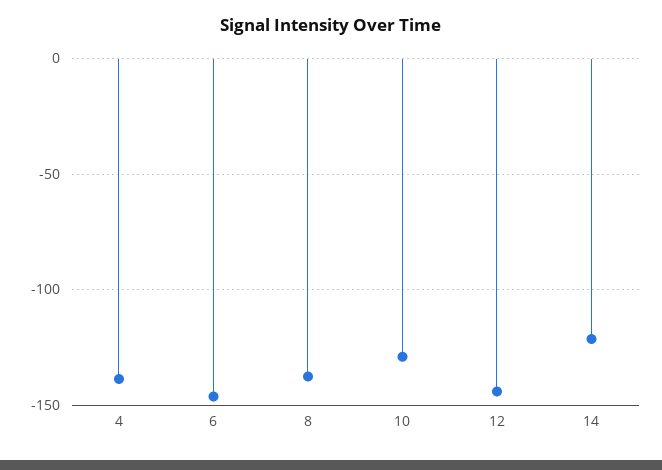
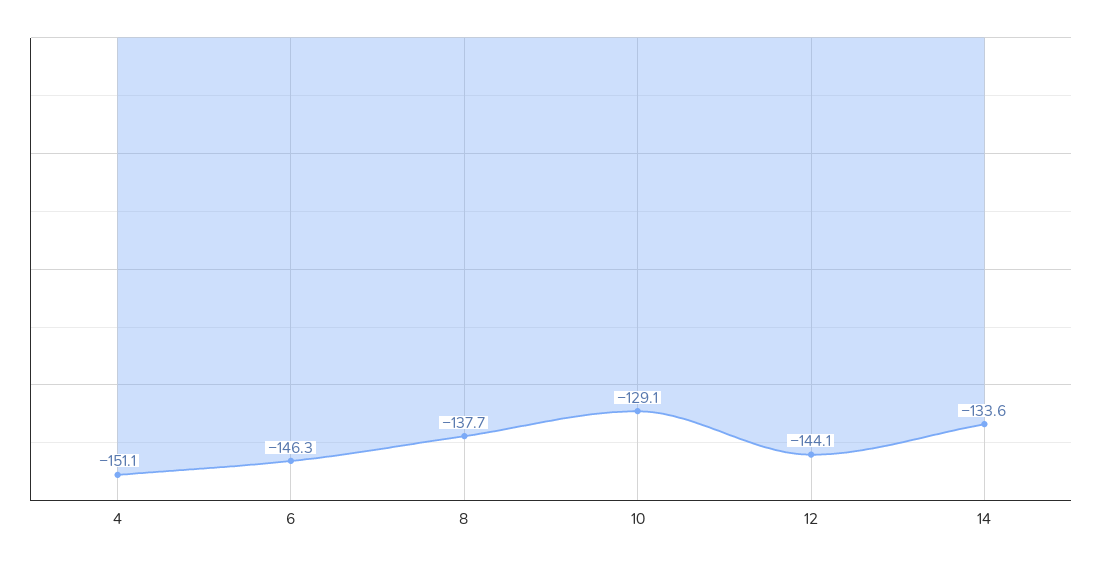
4: -140 -> -151.1
14: -120 -> -133.6

